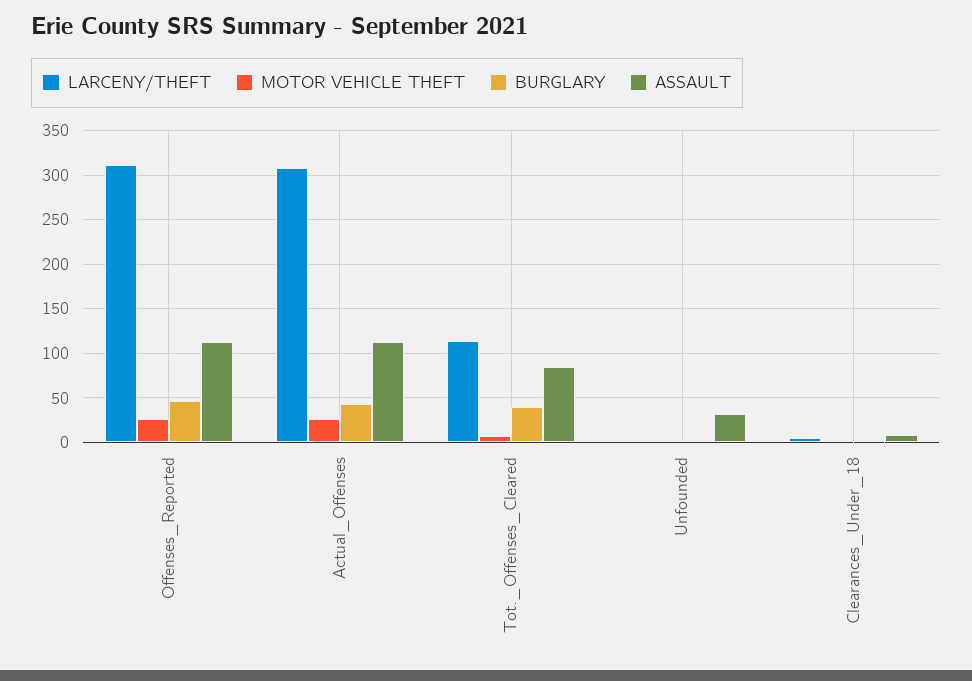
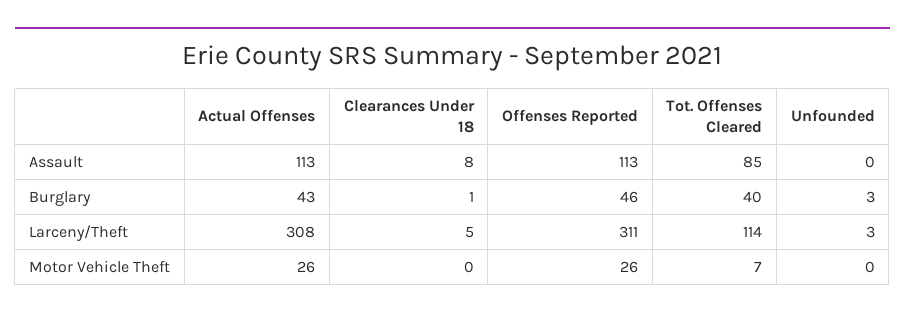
ASSAULT, Unfounded: 30 -> 0

